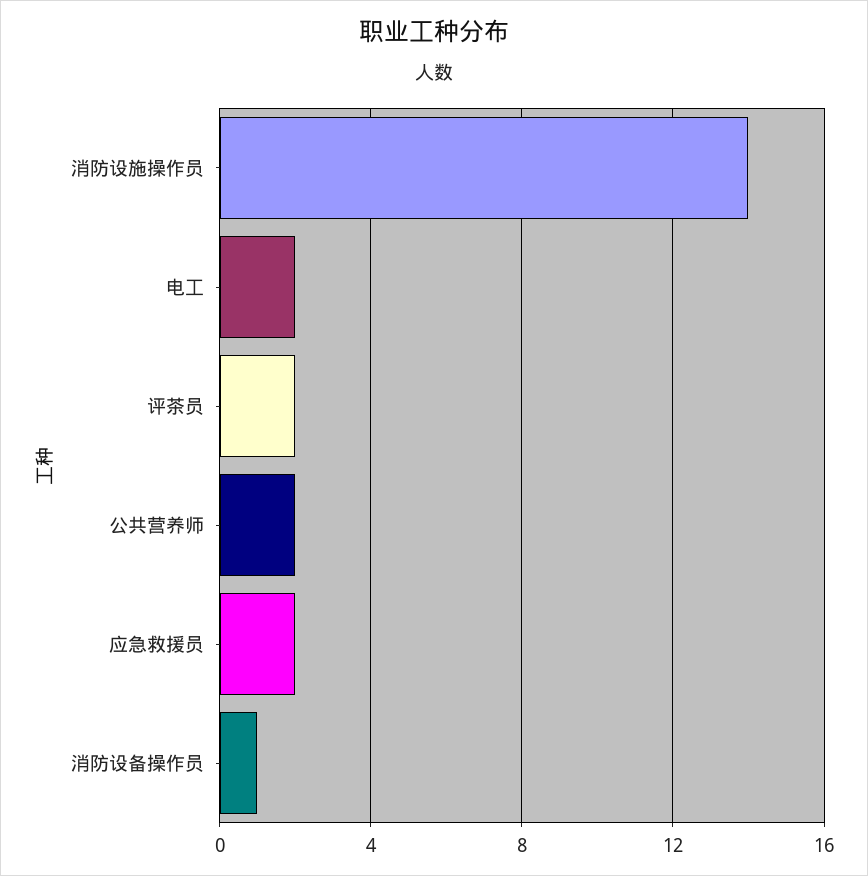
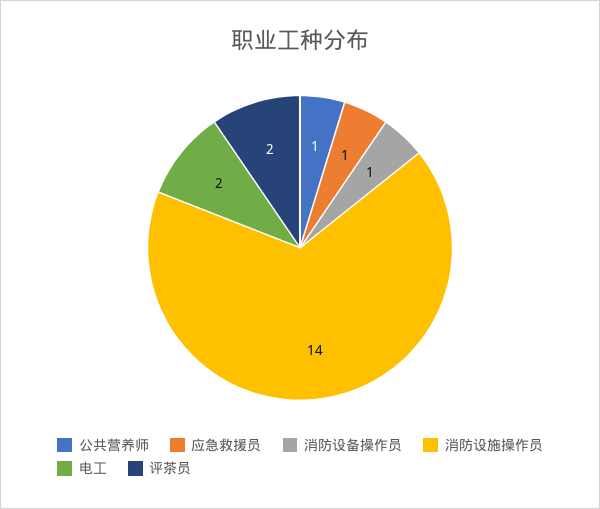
公共营养师: 2 -> 1
应急救援员: 2 -> 1

